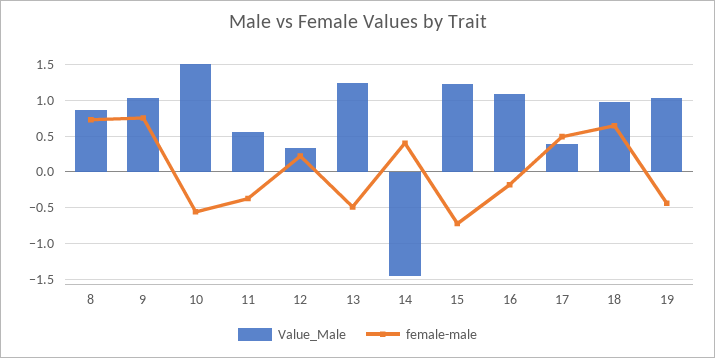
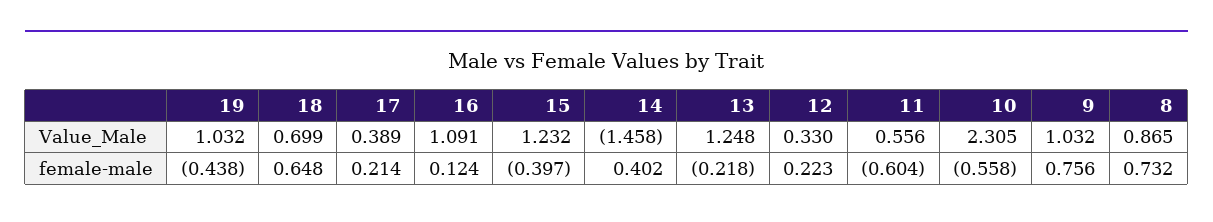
Value_Male, 10: 1.5 -> 2.305
female-male, 11: -0.4 -> -0.604
female-male, 13: -0.5 -> -0.218
female-male, 15: -0.7 -> -0.397
female-male, 16: -0.2 -> 0.124
female-male, 17: 0.5 -> 0.214
Value_Male, 18: 1 -> 0.699

